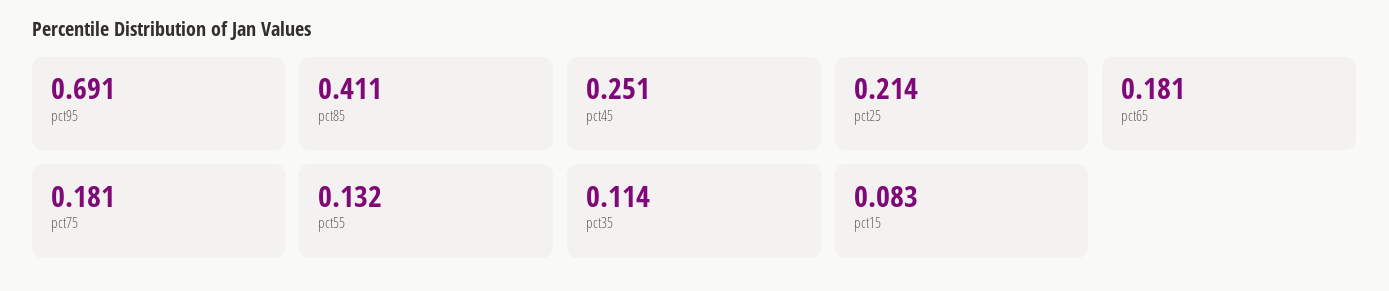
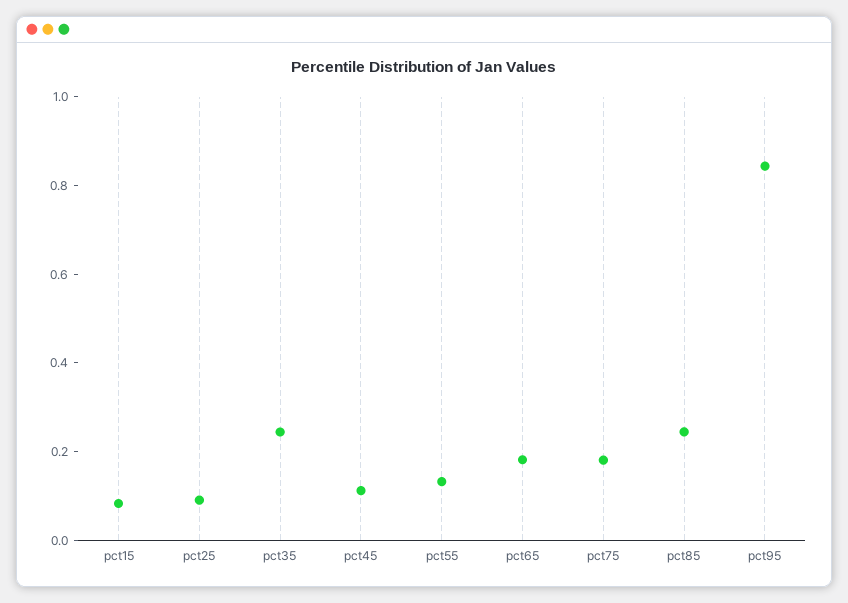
pct95: 0.691 -> 0.85
pct85: 0.411 -> 0.25
pct45: 0.251 -> 0.1
pct25: 0.214 -> 0.1
pct35: 0.114 -> 0.25

